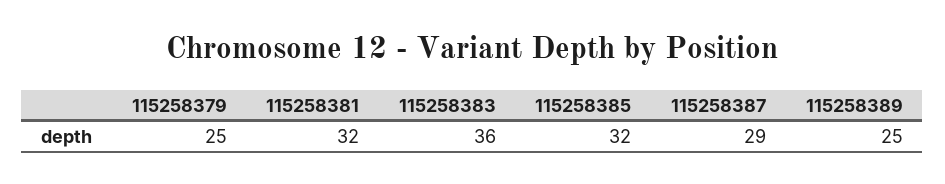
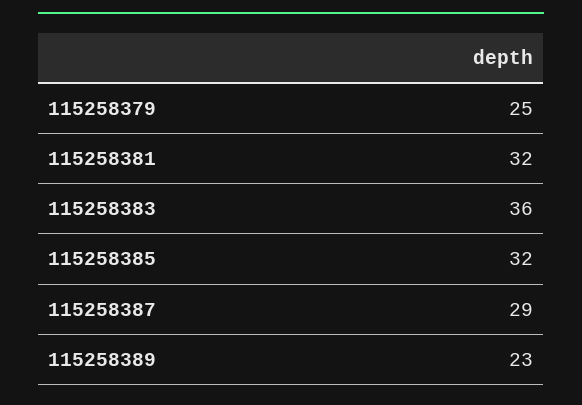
115258389: 25 -> 23

